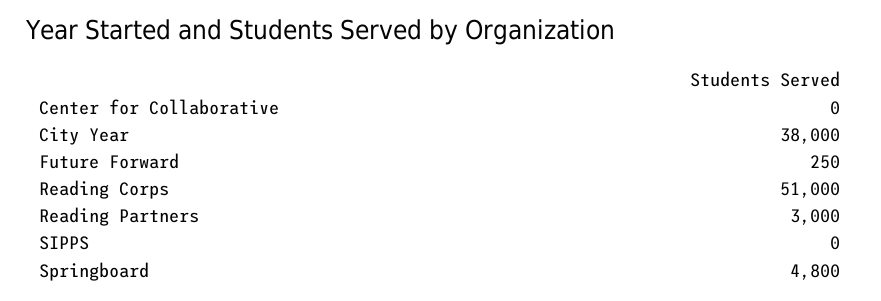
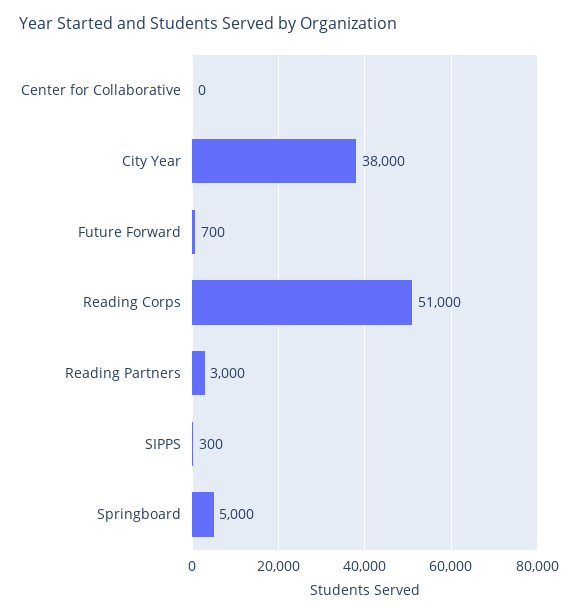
Future Forward: 250 -> 700
SIPPS: 0 -> 300
Springboard: 4800 -> 5000

